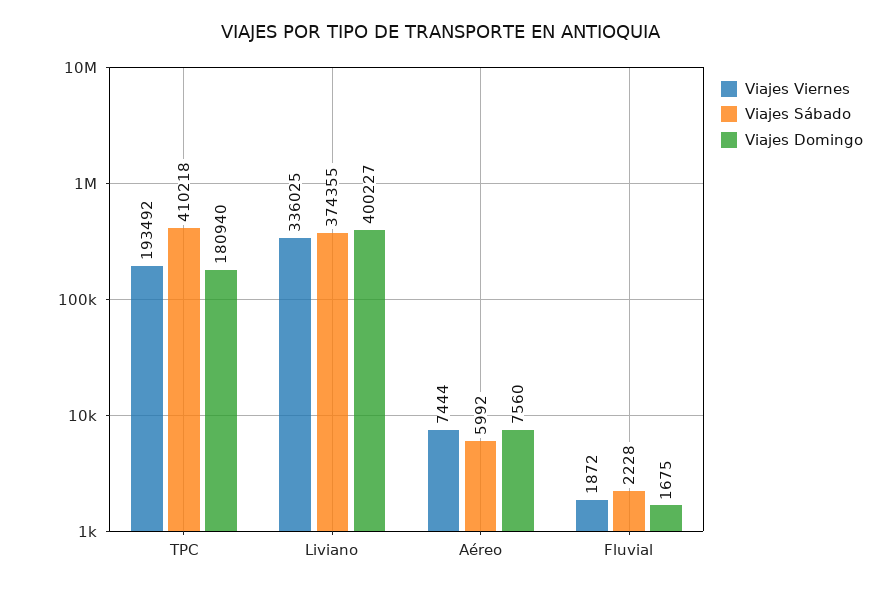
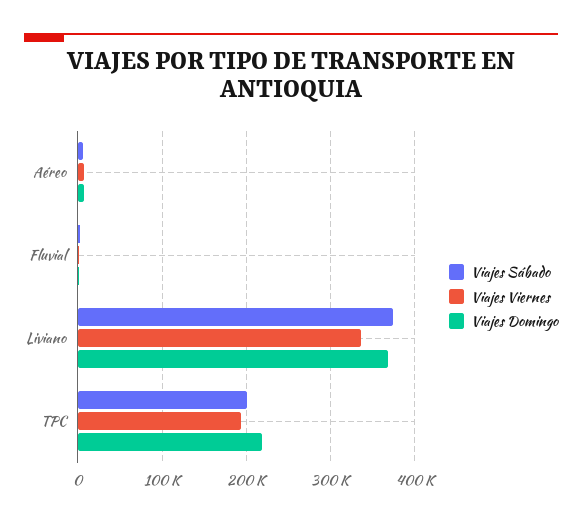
Viajes Sábado, TPC: 410218 -> 200000
Viajes Domingo, TPC: 180940 -> 220000
Viajes Domingo, Liviano: 400227 -> 370000

